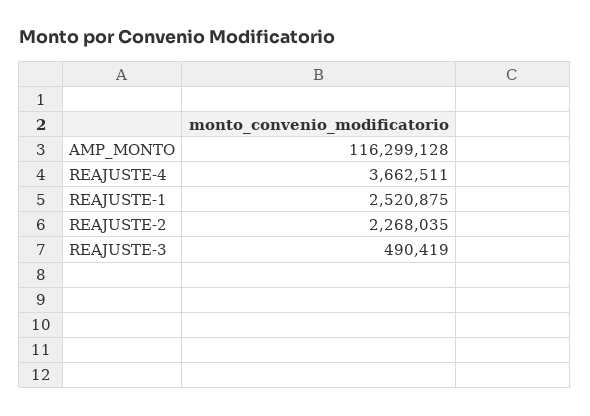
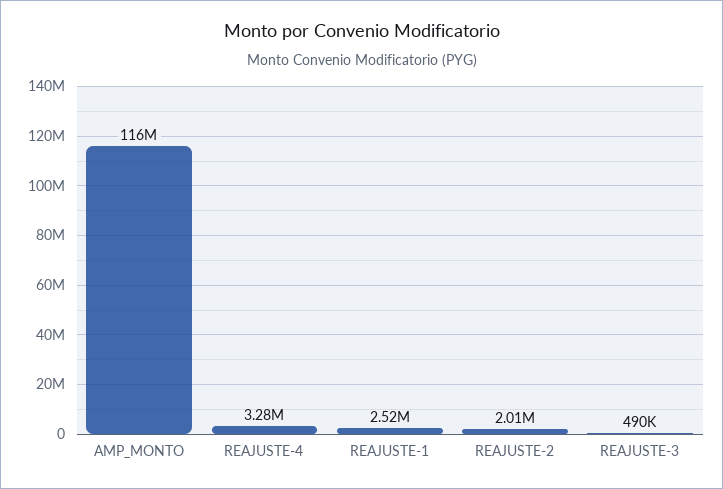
REAJUSTE-4: 3662511 -> 3280000
REAJUSTE-2: 2268035 -> 2010000

